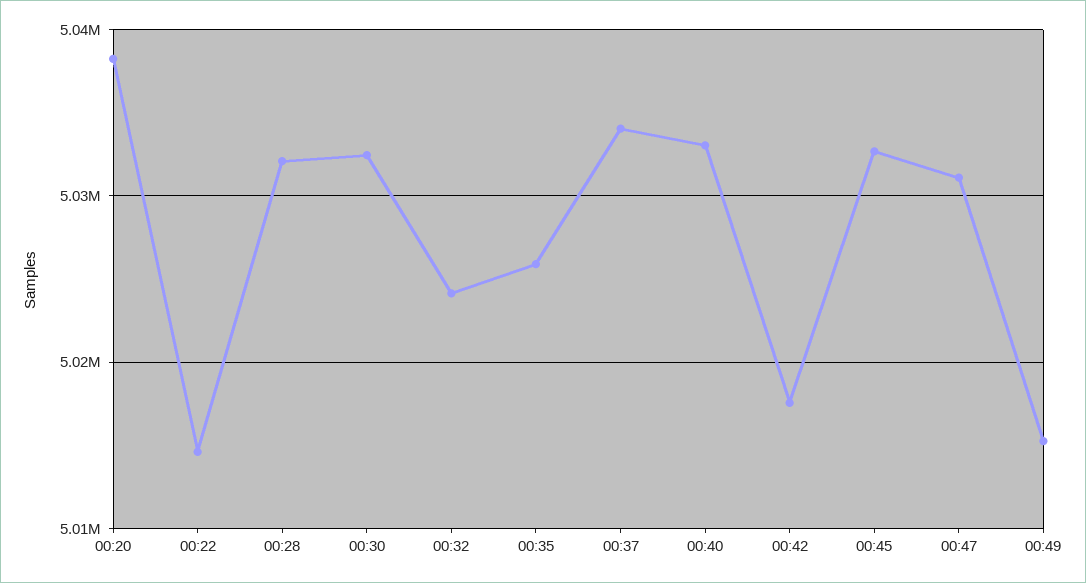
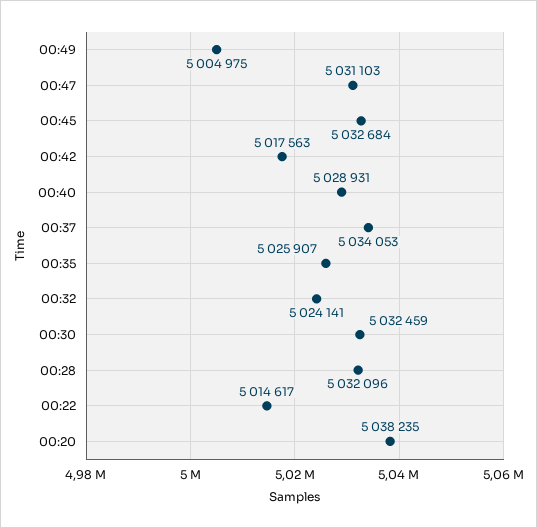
00:40: 5033000 -> 5028931
00:49: 5015000 -> 5004975

